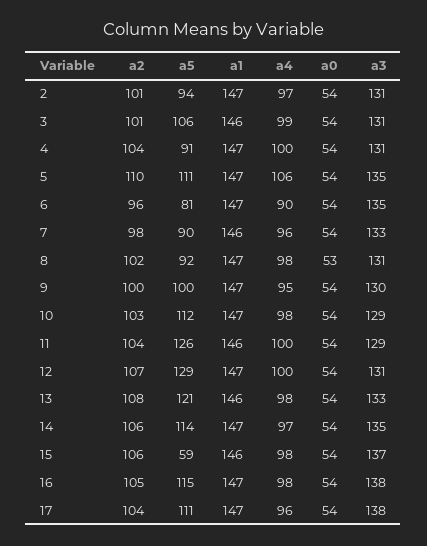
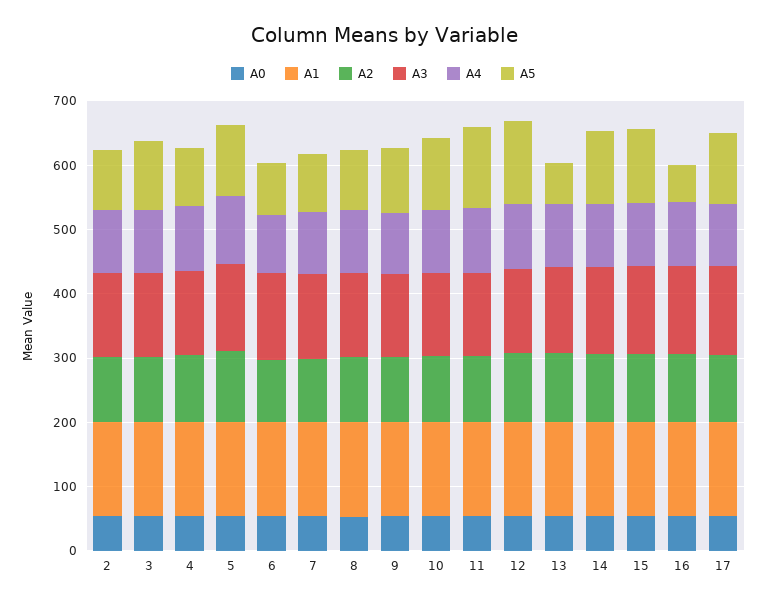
a5, 13: 121 -> 60
a5, 15: 59 -> 120
a5, 16: 115 -> 60

